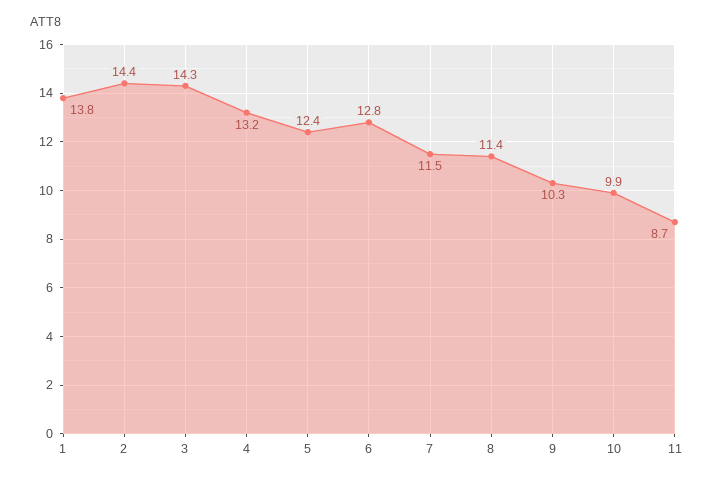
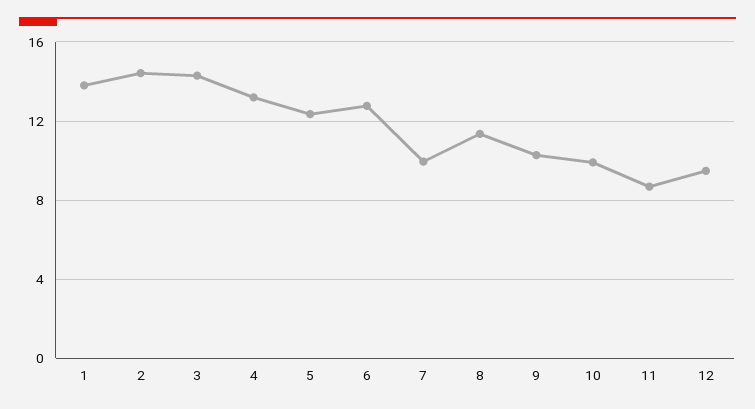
7: 11.5 -> 10
12: none -> 9.5

